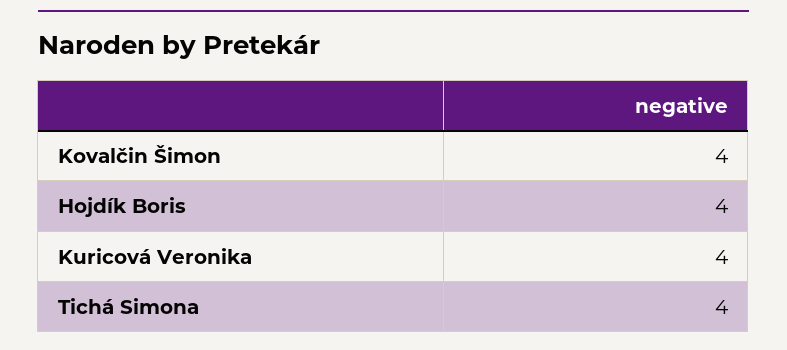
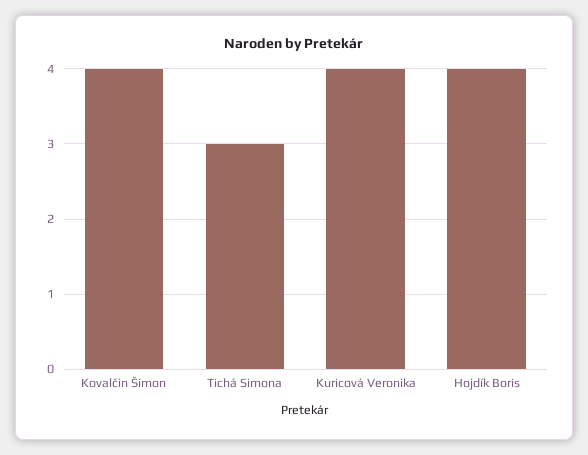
Tichá Simona: 4 -> 3

